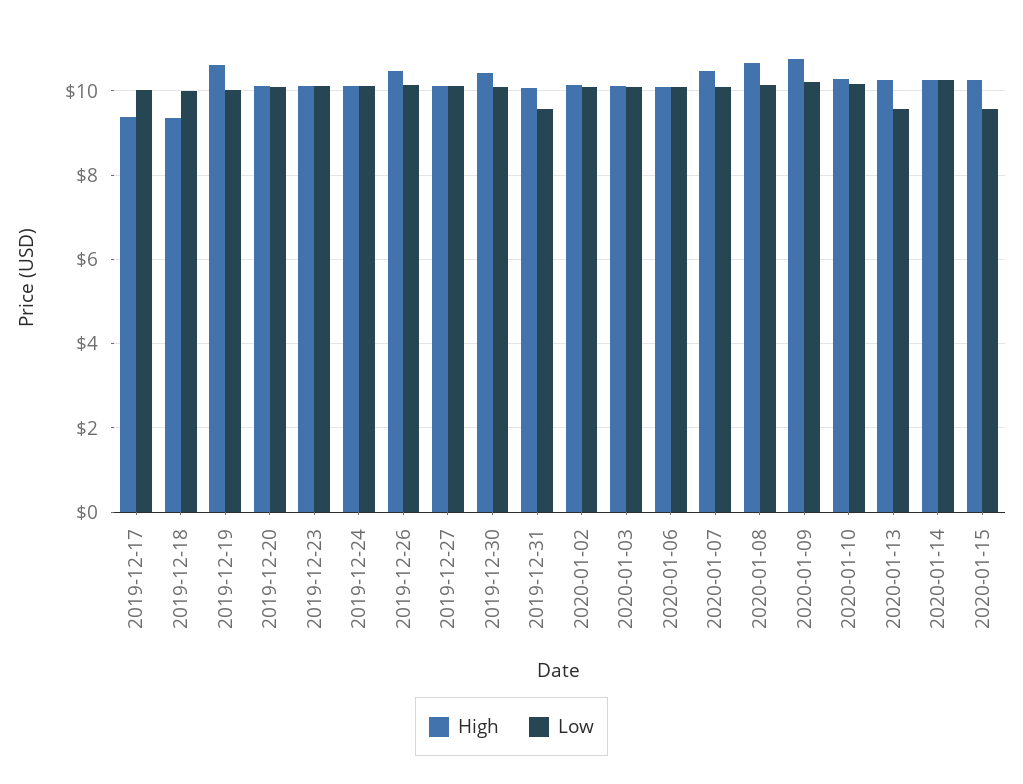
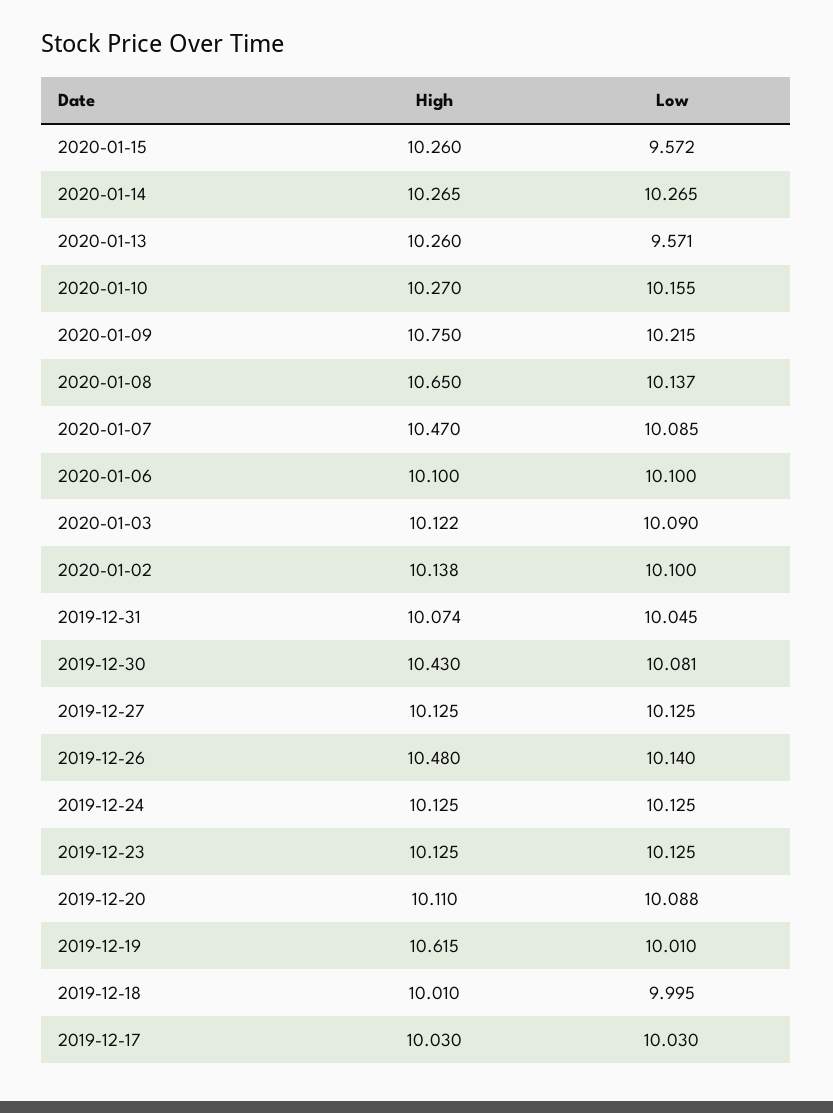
High, 2019-12-17: 9.4 -> 10.03
High, 2019-12-18: 9.4 -> 10.01
Low, 2019-12-31: 9.6 -> 10.045

